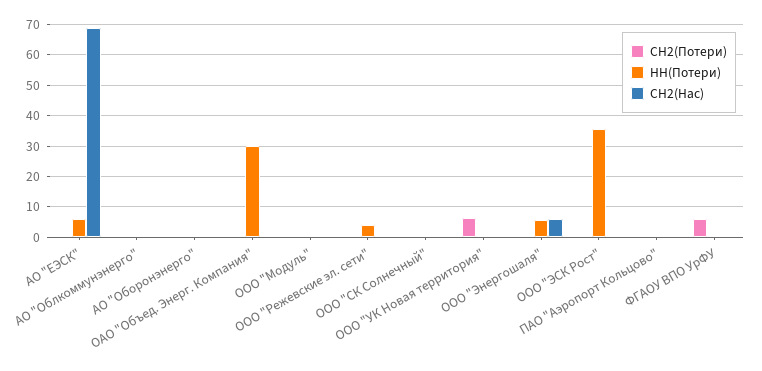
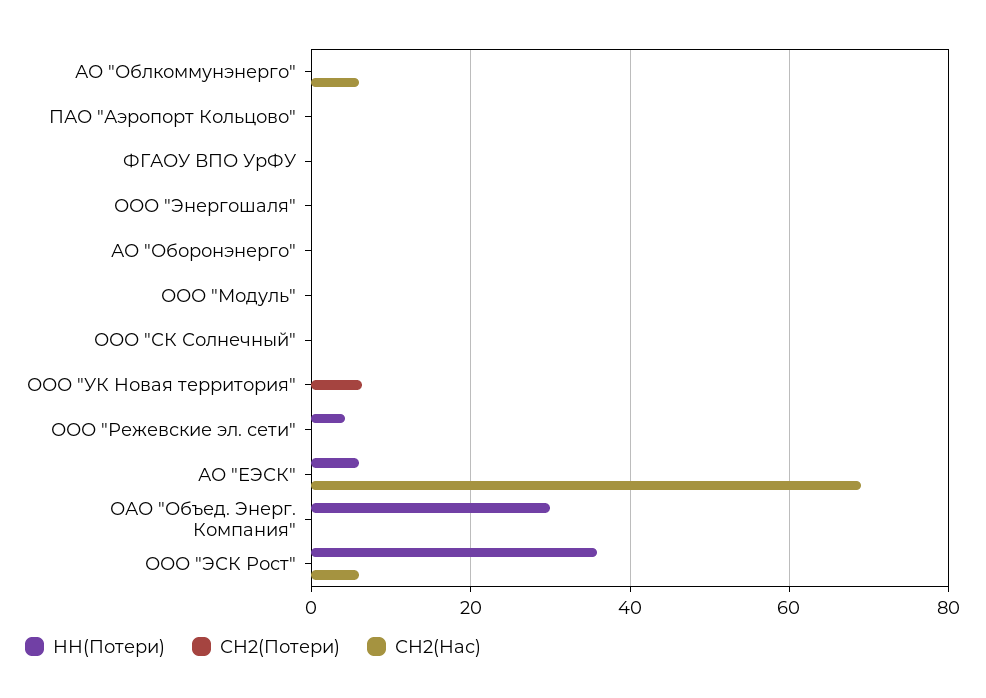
СН2(Нас), АО "Облкоммунэнерго": 0 -> 6
НН(Потери), ООО "Энергошаля": 6 -> 0
СН2(Нас), ООО "Энергошаля": 6 -> 0
СН2(Нас), ООО "ЭСК Рост": 0 -> 6
СН2(Потери), ФГАОУ ВПО УрФУ: 6 -> 0

